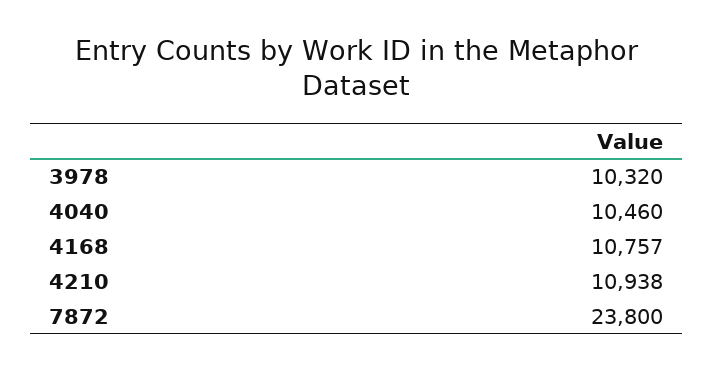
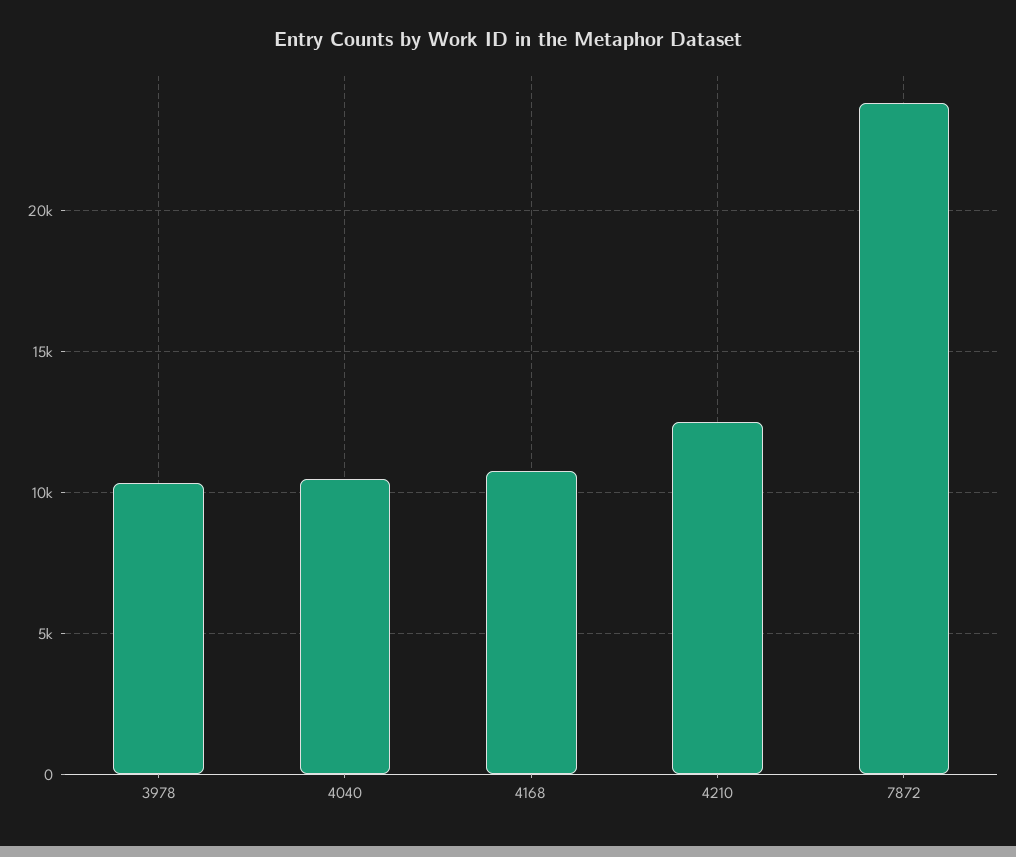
4210: 10938 -> 12500

